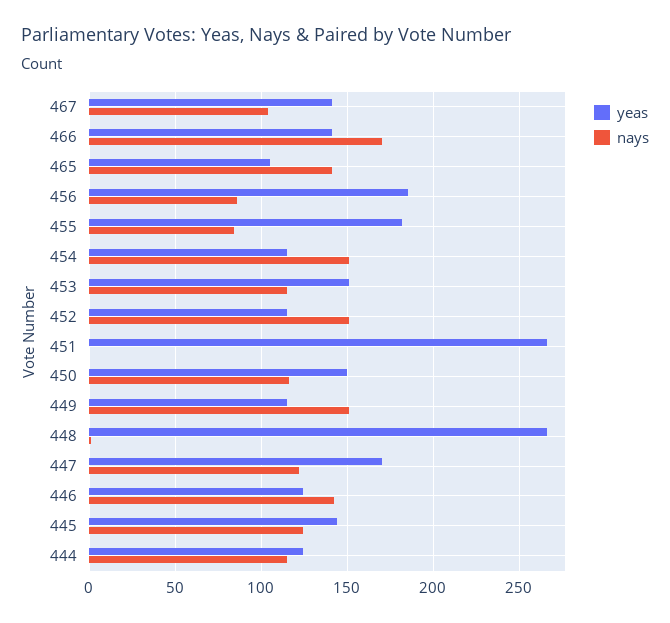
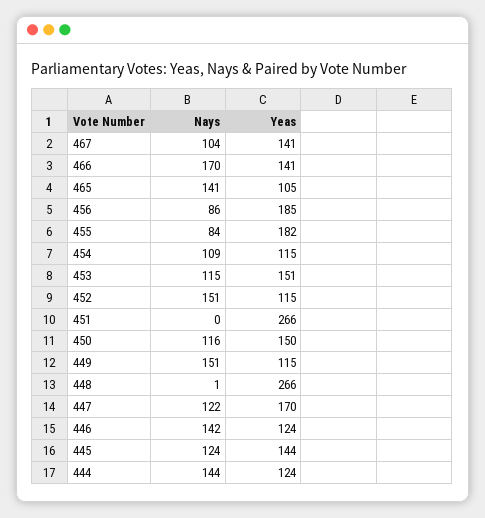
nays, 454: 150 -> 109
nays, 444: 115 -> 144

